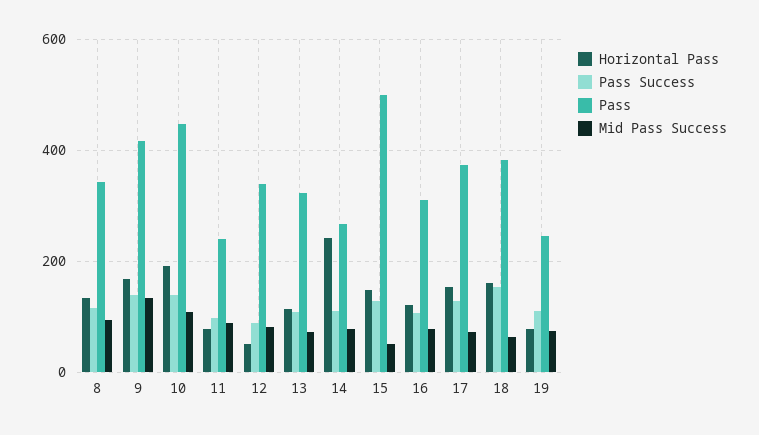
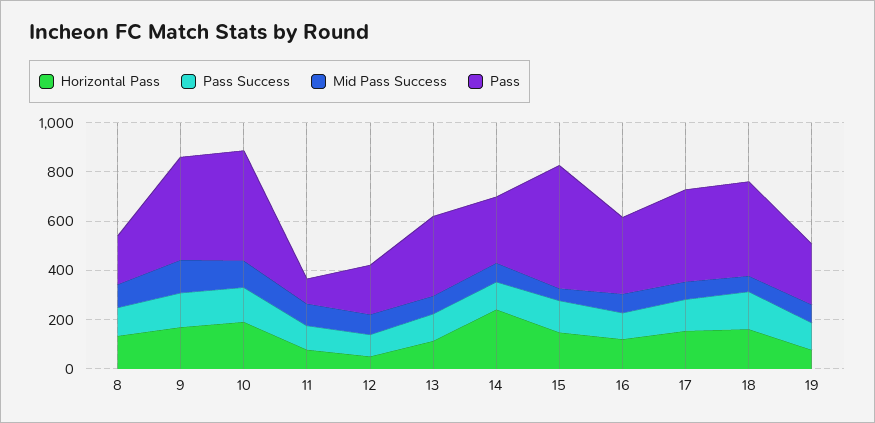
Pass, 8: 340 -> 200
Pass, 11: 240 -> 100
Pass, 12: 340 -> 200

